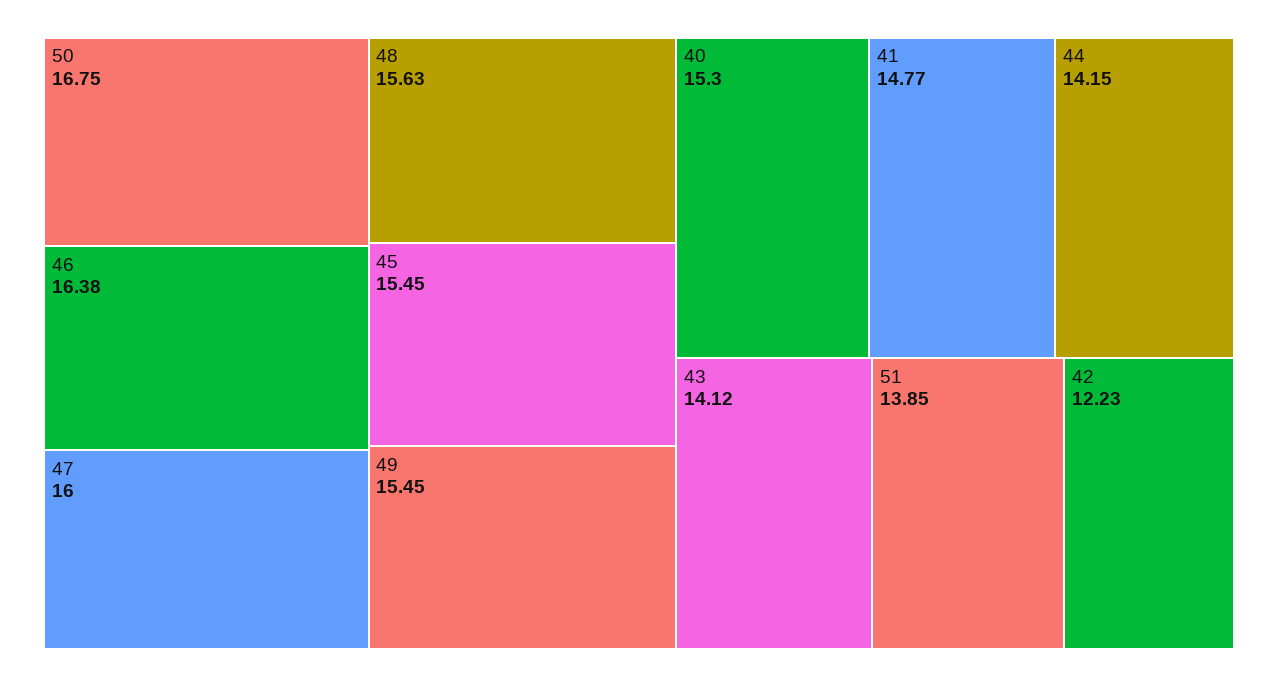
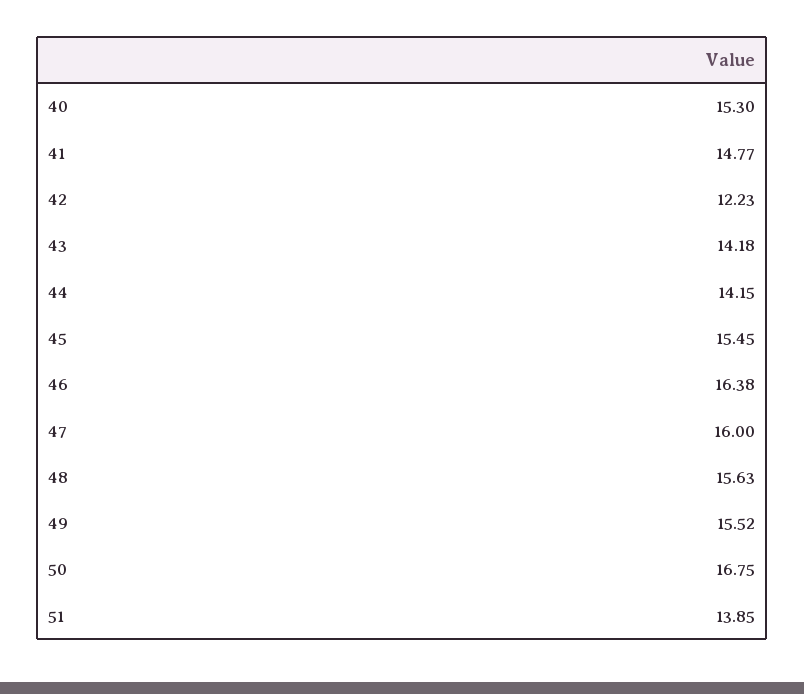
49: 15.45 -> 15.52
43: 14.12 -> 14.18

